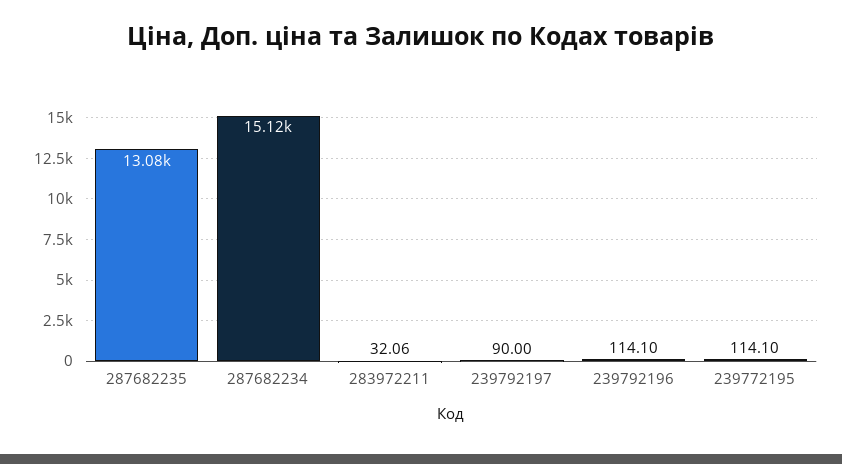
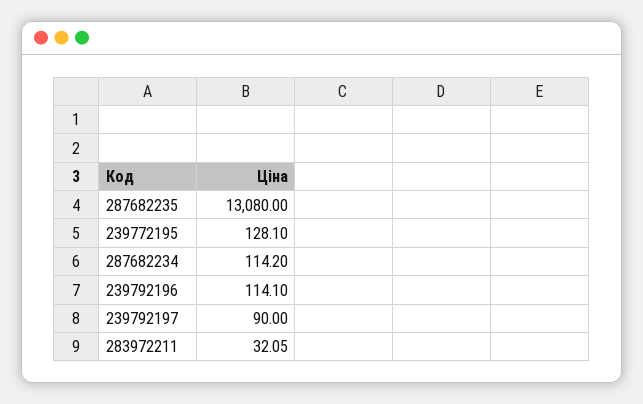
287682234: 15120 -> 114.2
283972211: 32.06 -> 32.05
239772195: 114.1 -> 128.1

